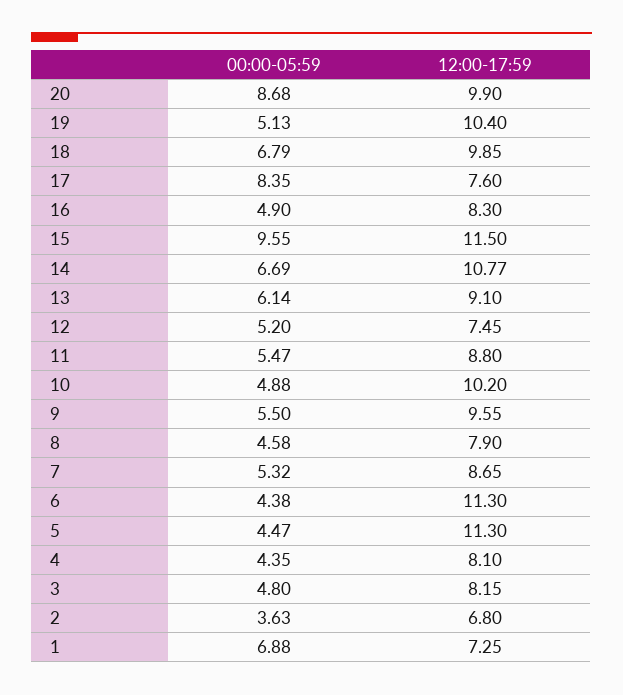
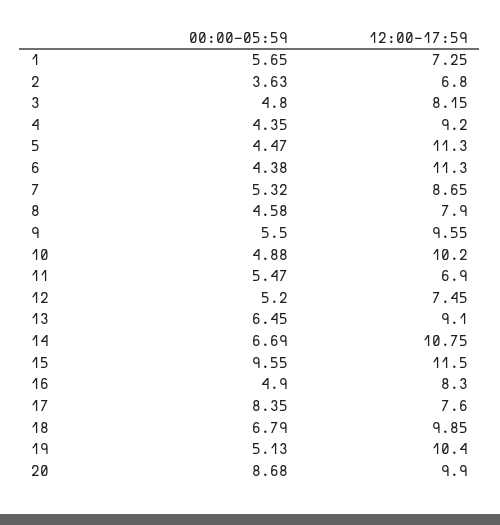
12:00-17:59, 14: 10.77 -> 10.75
00:00-05:59, 13: 6.14 -> 6.45
12:00-17:59, 11: 8.8 -> 6.9
12:00-17:59, 4: 8.1 -> 9.2
00:00-05:59, 1: 6.88 -> 5.65

